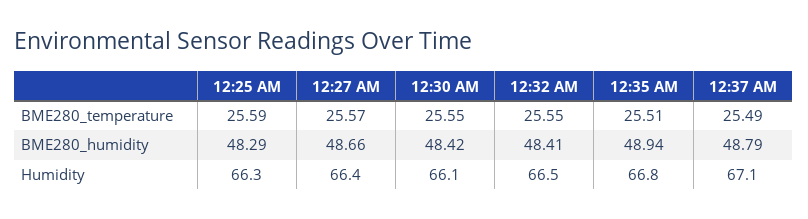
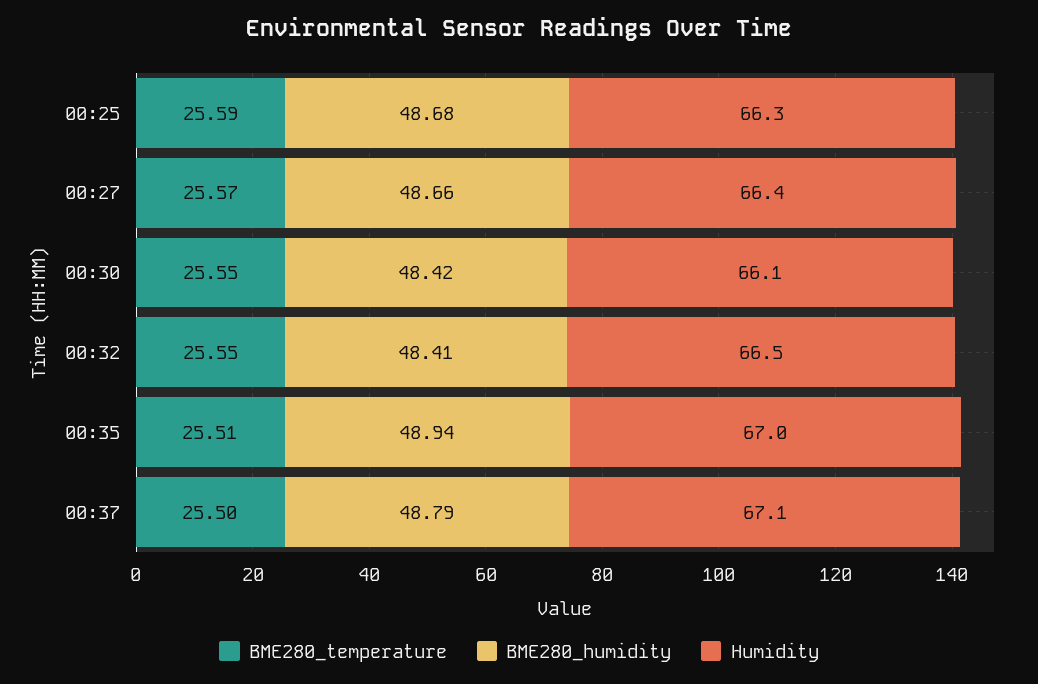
BME280_temperature, 12:37 AM: 25.49 -> 25.5
BME280_humidity, 12:25 AM: 48.29 -> 48.68
Humidity, 12:35 AM: 66.8 -> 67

